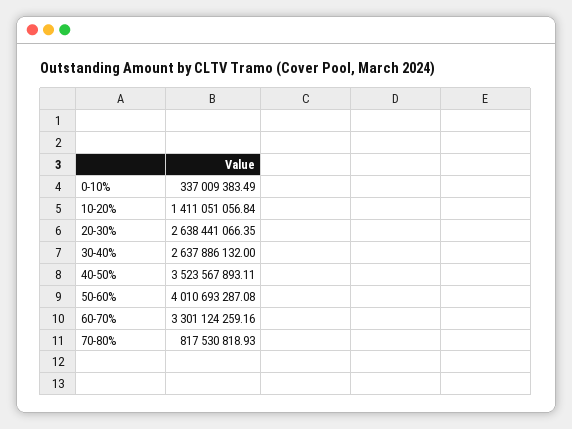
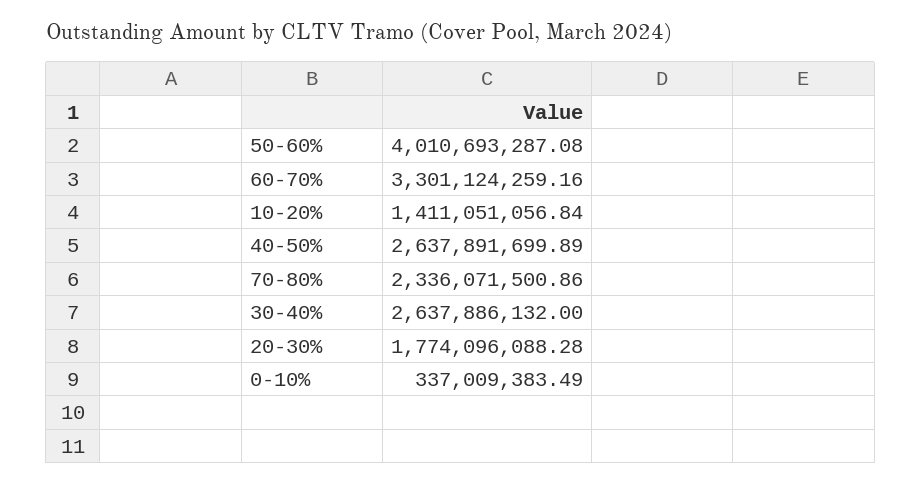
20-30%: 2638441066.35 -> 1774096088.28
40-50%: 3523567893.11 -> 2637891699.89
70-80%: 817530818.93 -> 2336071500.86

